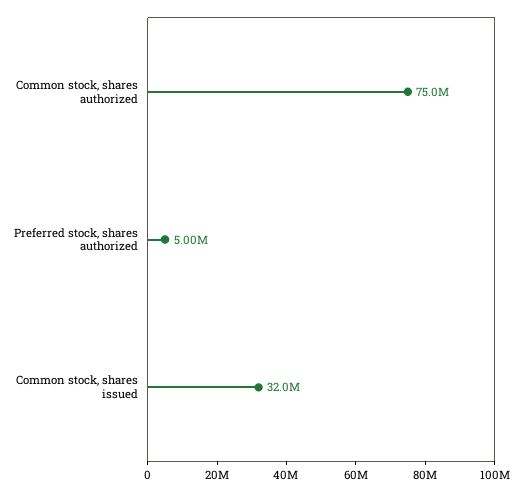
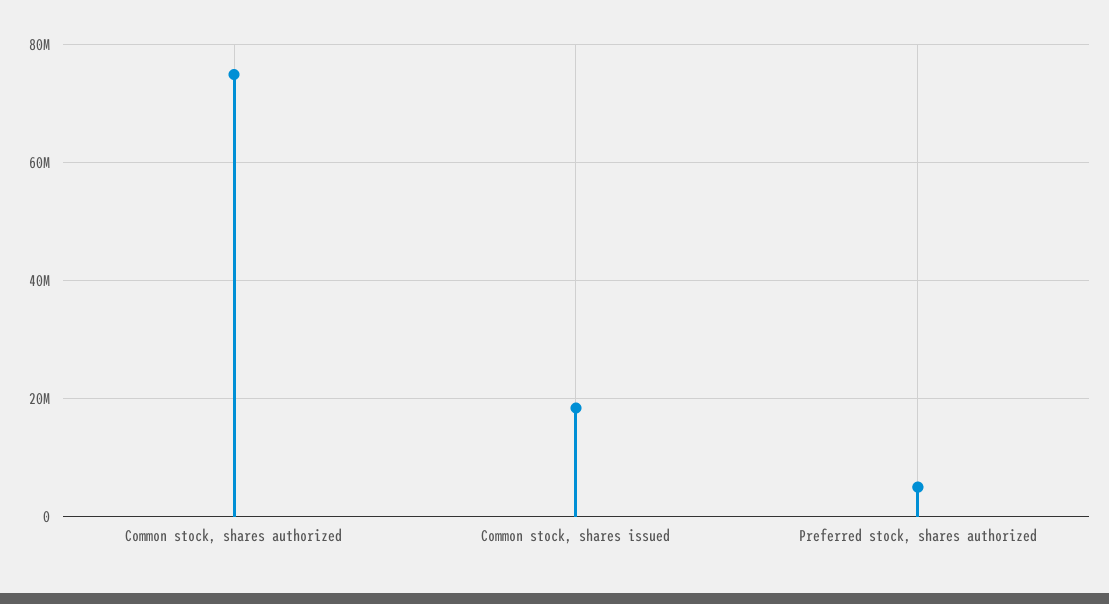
Common stock, shares issued: 32000000 -> 18000000

